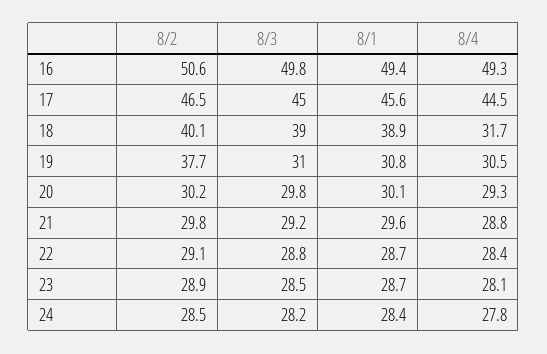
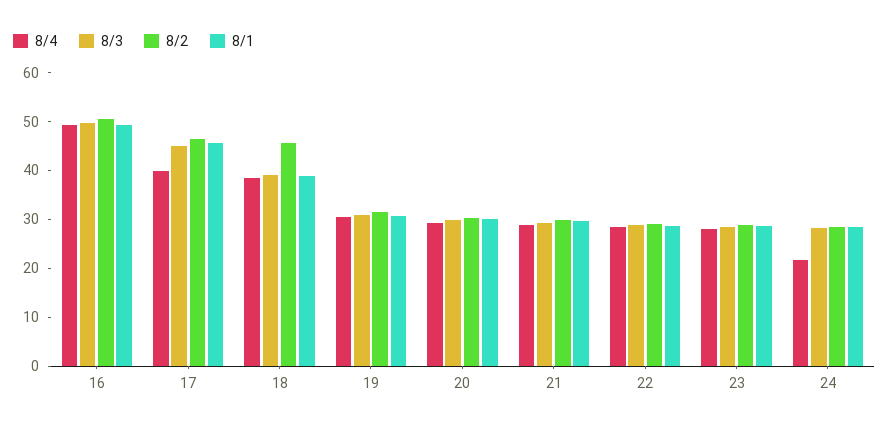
8/4, 17: 44.5 -> 40
8/2, 18: 40.1 -> 46
8/4, 18: 31.7 -> 38
8/2, 19: 37.7 -> 32
8/4, 24: 27.8 -> 22

